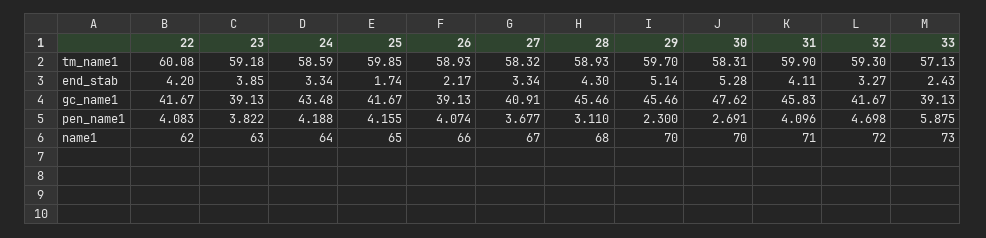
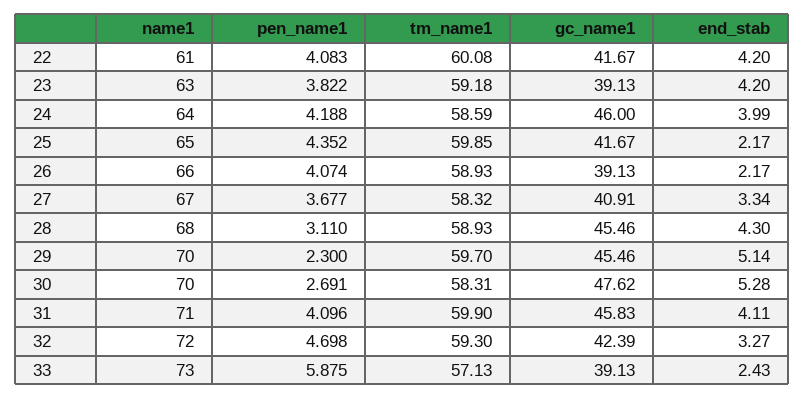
23, end_stab: 3.85 -> 4.2
24, end_stab: 3.34 -> 3.99
25, end_stab: 1.74 -> 2.17
24, gc_name1: 43.48 -> 46
32, gc_name1: 41.67 -> 42.39
25, pen_name1: 4.155 -> 4.352
22, name1: 62 -> 61

